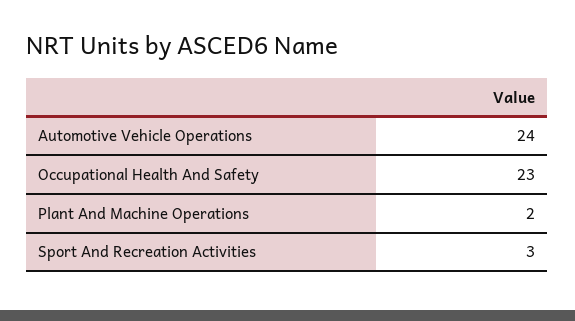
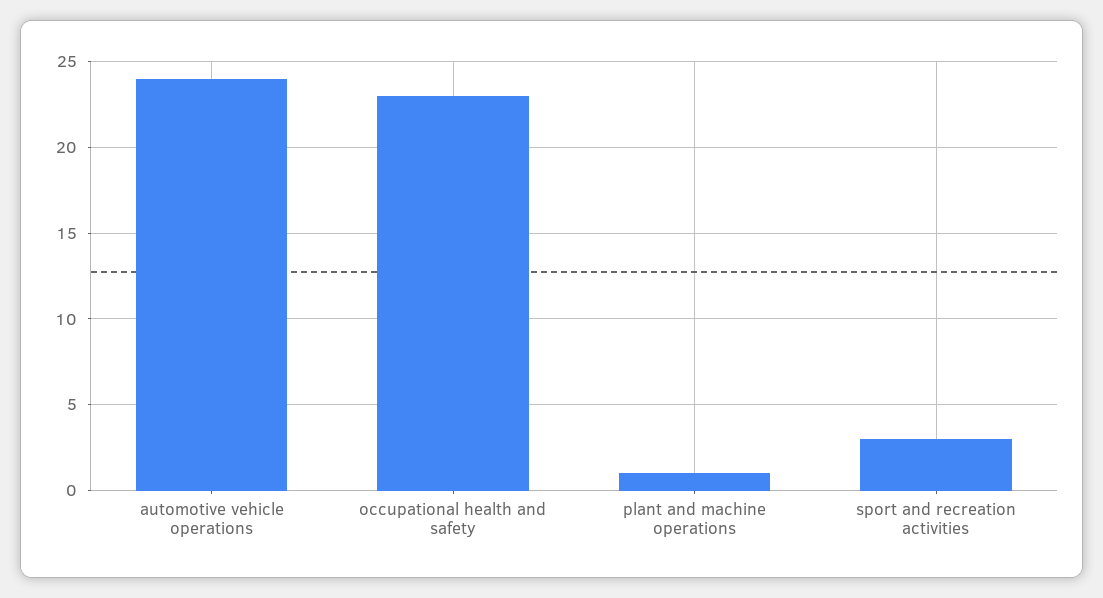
Plant And Machine Operations: 2 -> 1

